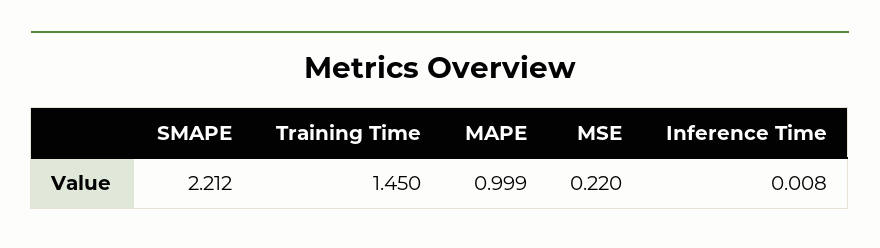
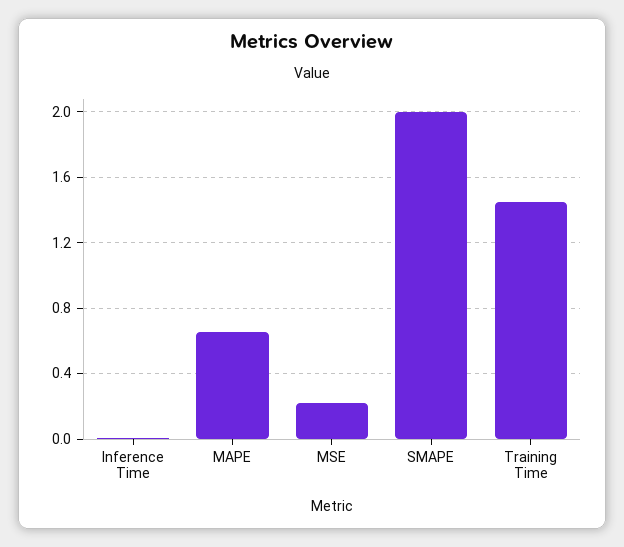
SMAPE: 2.212 -> 2
MAPE: 0.999 -> 0.65

